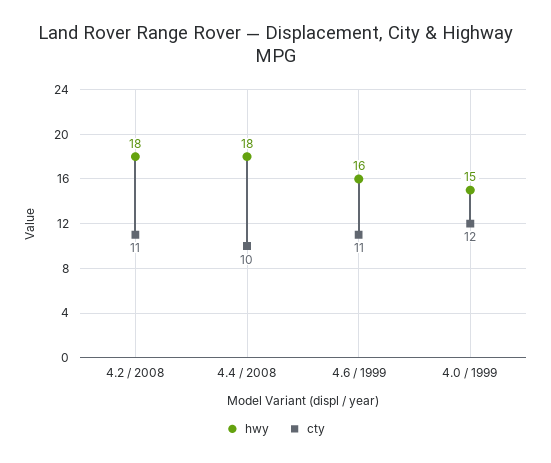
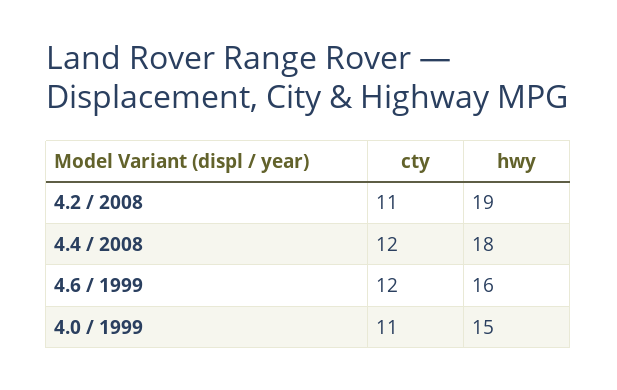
hwy, 4.2 / 2008: 18 -> 19
cty, 4.4 / 2008: 10 -> 12
cty, 4.6 / 1999: 11 -> 12
cty, 4.0 / 1999: 12 -> 11

